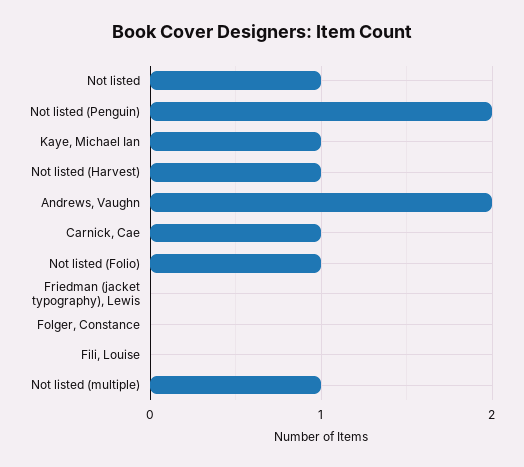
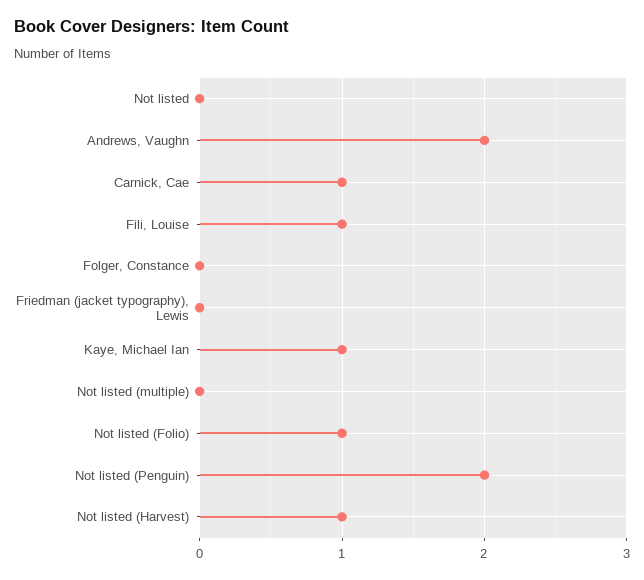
Not listed: 1 -> 0
Fili, Louise: 0 -> 1
Not listed (multiple): 1 -> 0

